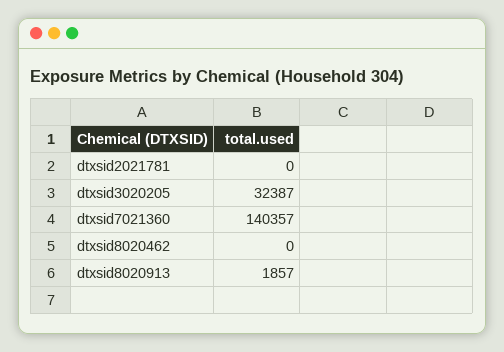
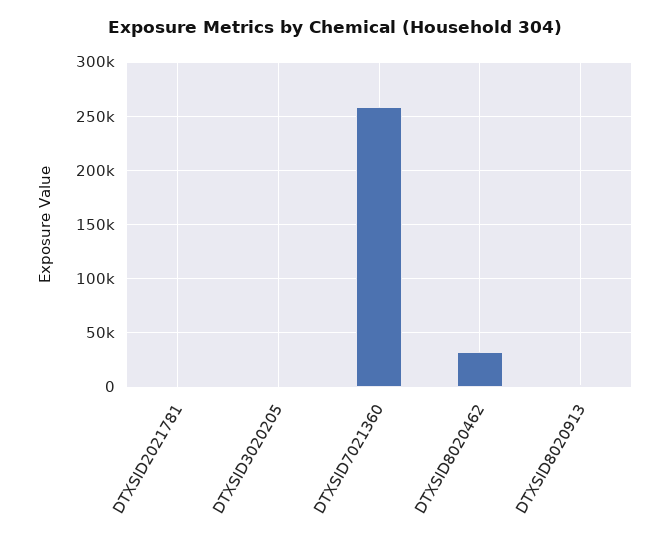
dtxsid3020205: 32387 -> 0
dtxsid7021360: 140357 -> 260000
dtxsid8020462: 0 -> 30000

